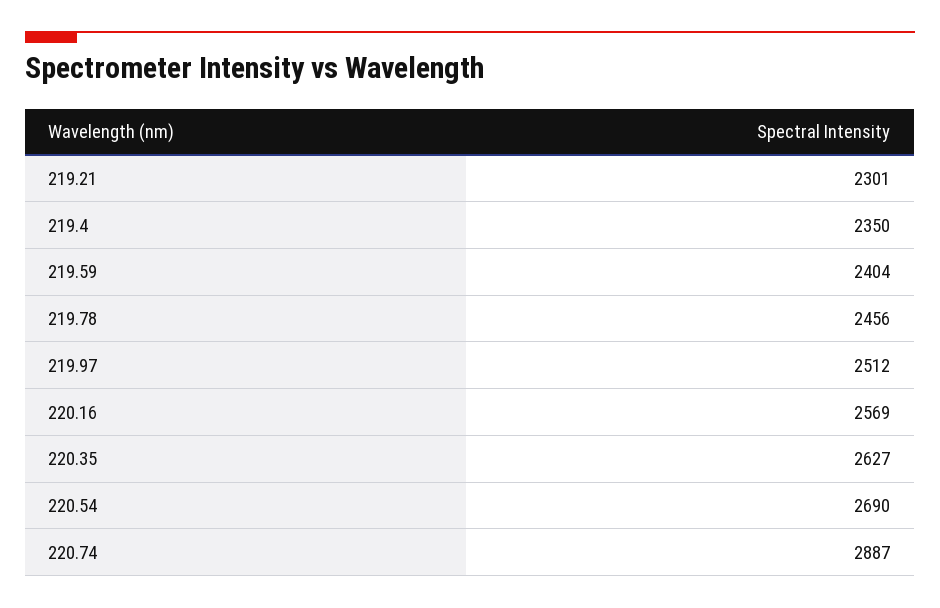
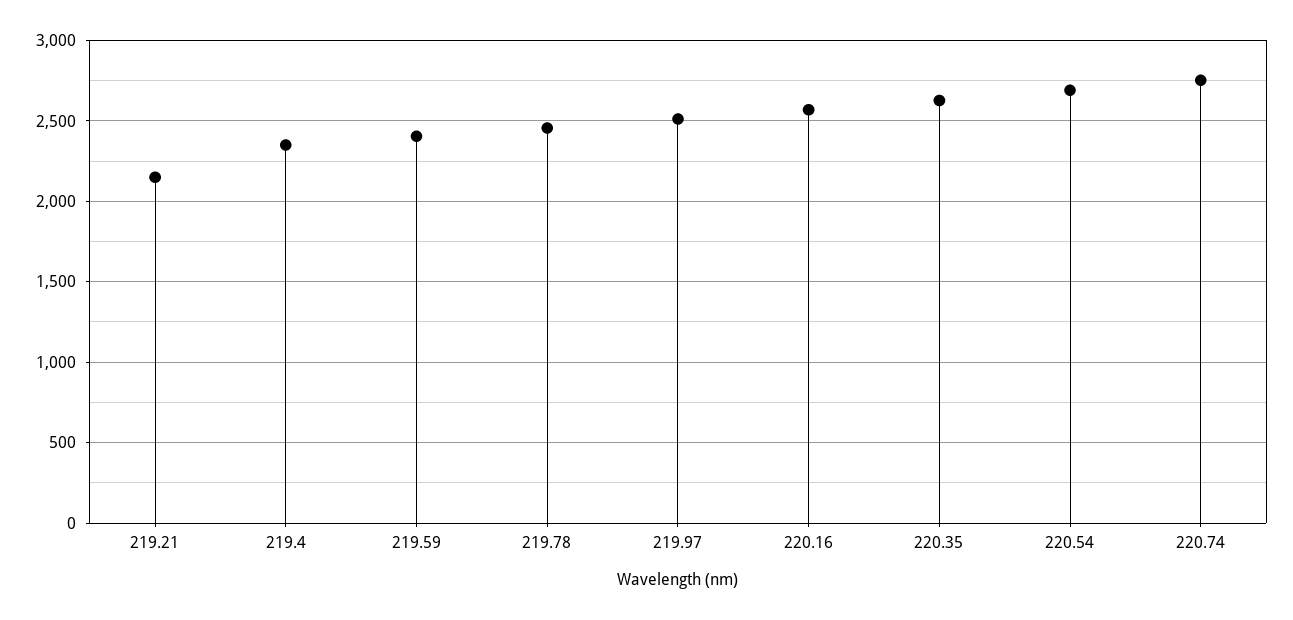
219.21: 2301 -> 2150
220.74: 2887 -> 2750

